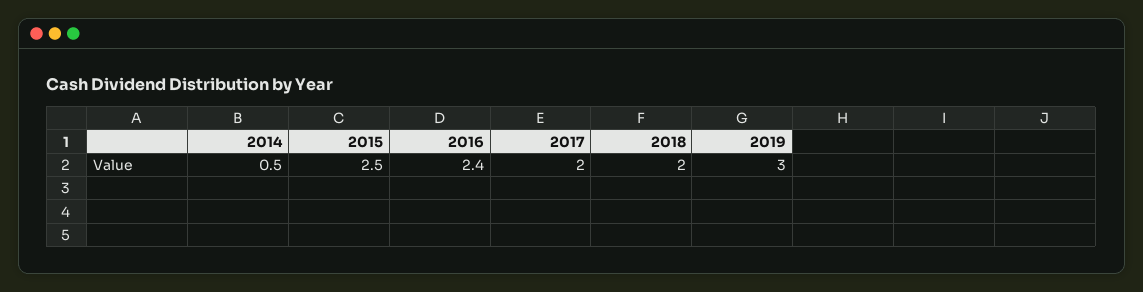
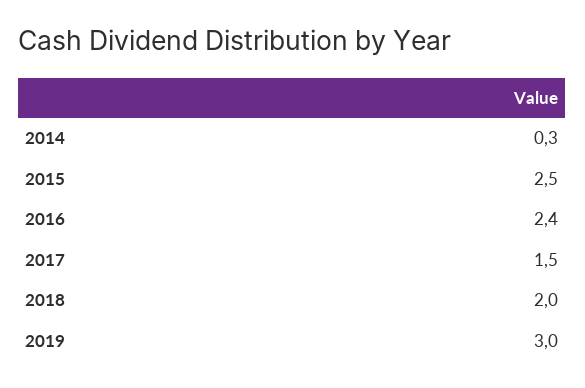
2014: 0.5 -> 0.3
2017: 2 -> 1.5

